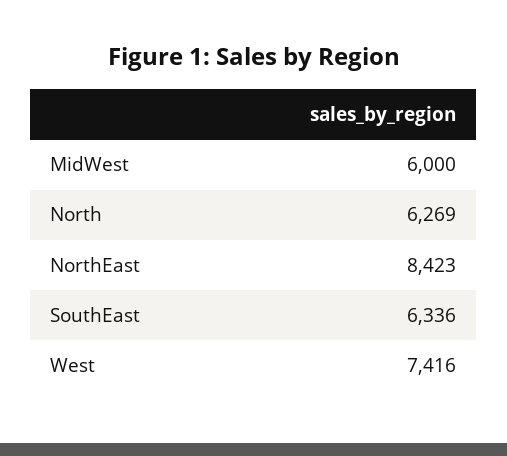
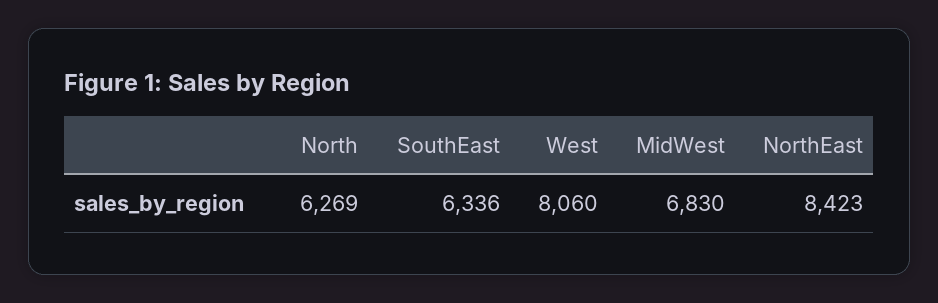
MidWest: 6000 -> 6830
West: 7416 -> 8060

